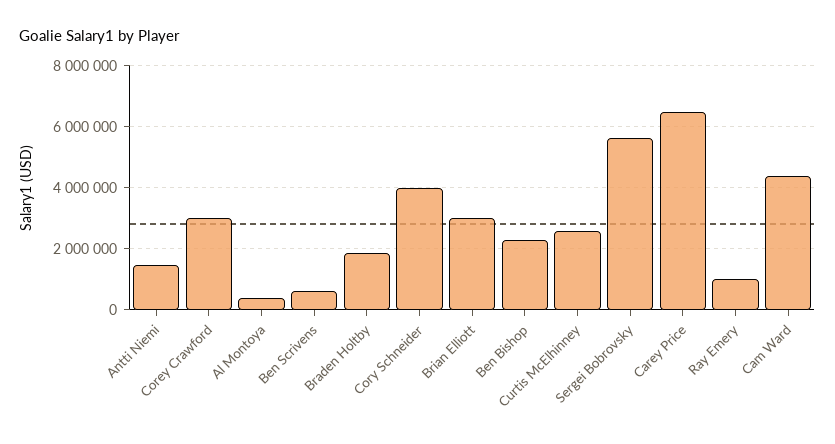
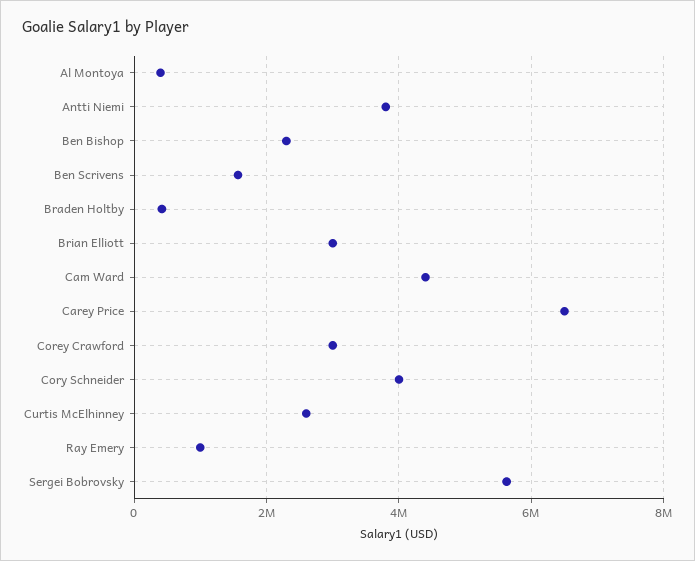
Antti Niemi: 1400000 -> 3800000
Ben Scrivens: 600000 -> 1600000
Braden Holtby: 1800000 -> 400000

